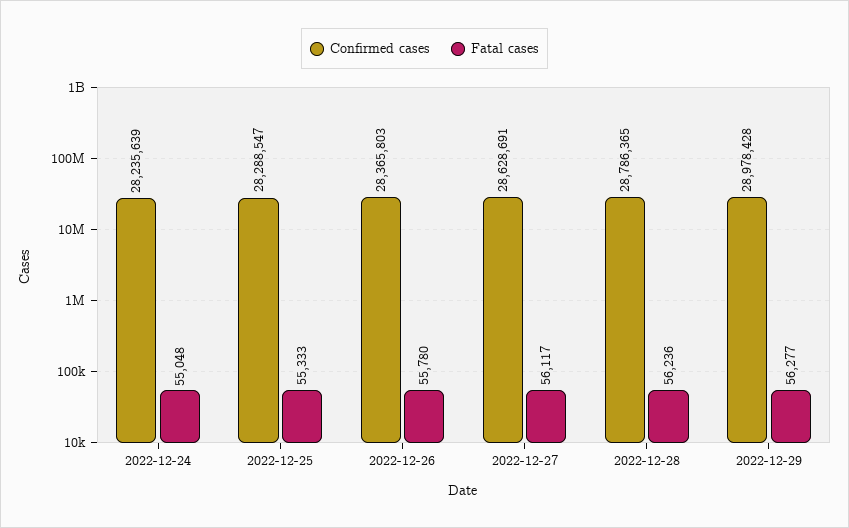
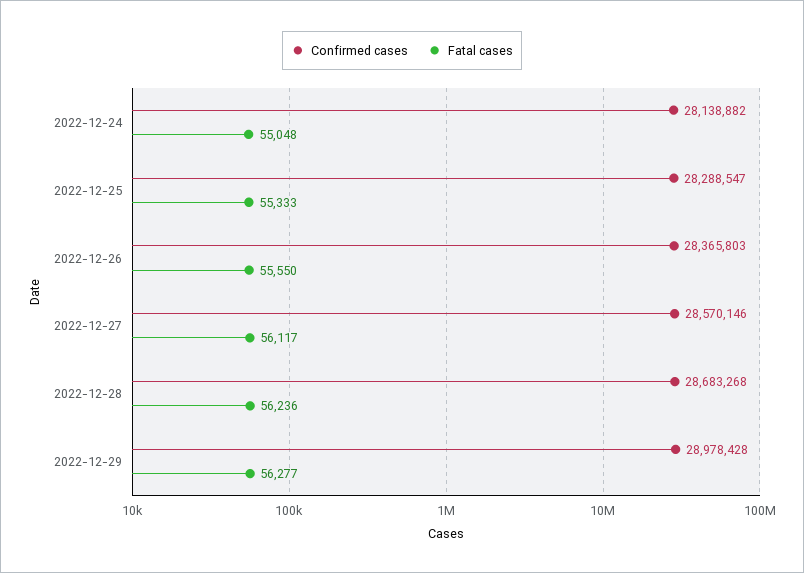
Confirmed cases, 2022-12-24: 28235639 -> 28138882
Fatal cases, 2022-12-26: 55780 -> 55550
Confirmed cases, 2022-12-27: 28628691 -> 28570146
Confirmed cases, 2022-12-28: 28786365 -> 28683268

